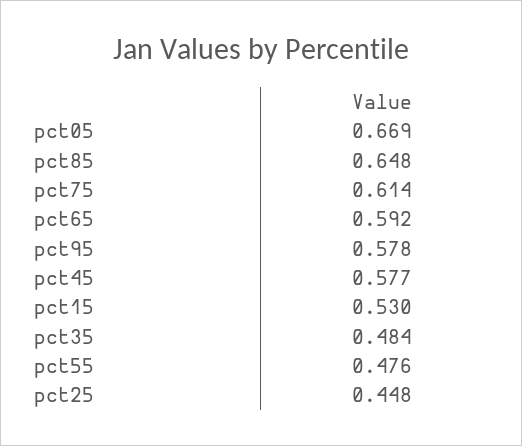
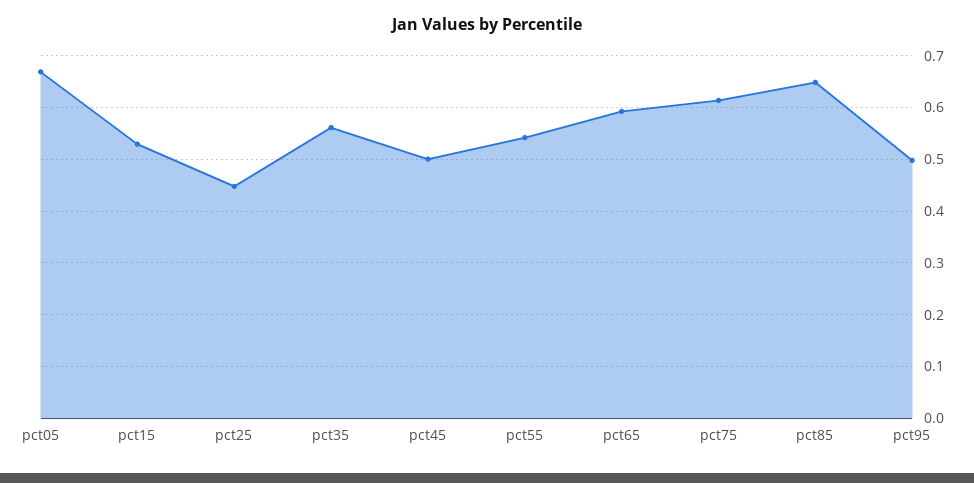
pct95: 0.578 -> 0.5
pct45: 0.577 -> 0.5
pct35: 0.484 -> 0.56
pct55: 0.476 -> 0.54

